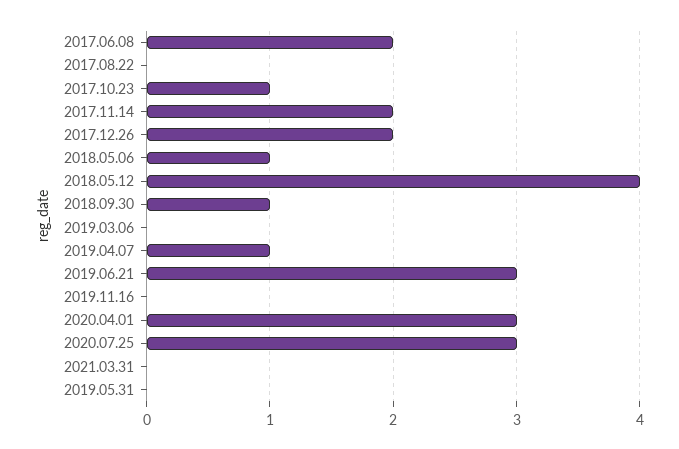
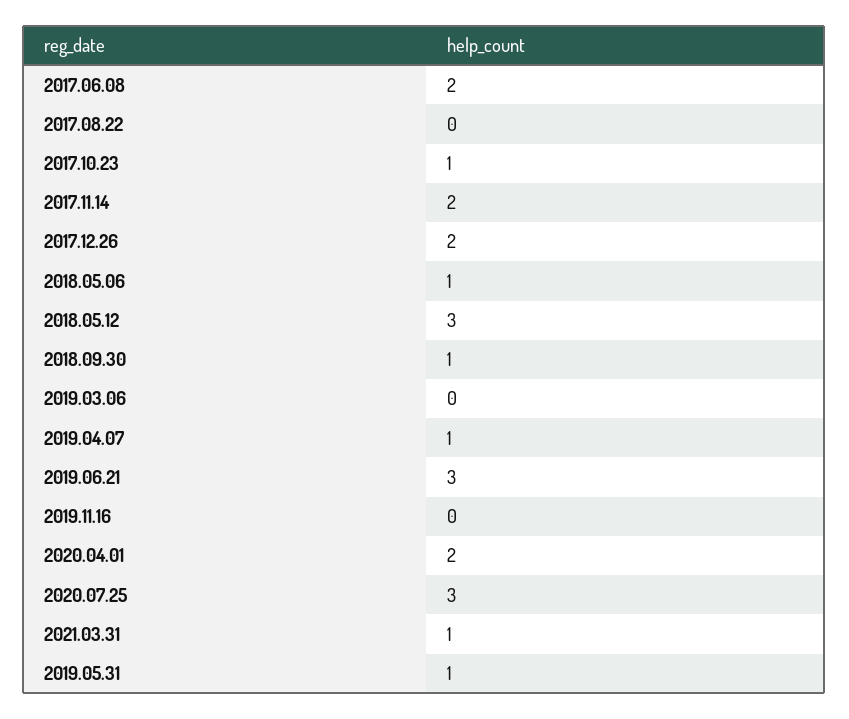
2018.05.12: 4 -> 3
2020.04.01: 3 -> 2
2021.03.31: 0 -> 1
2019.05.31: 0 -> 1

